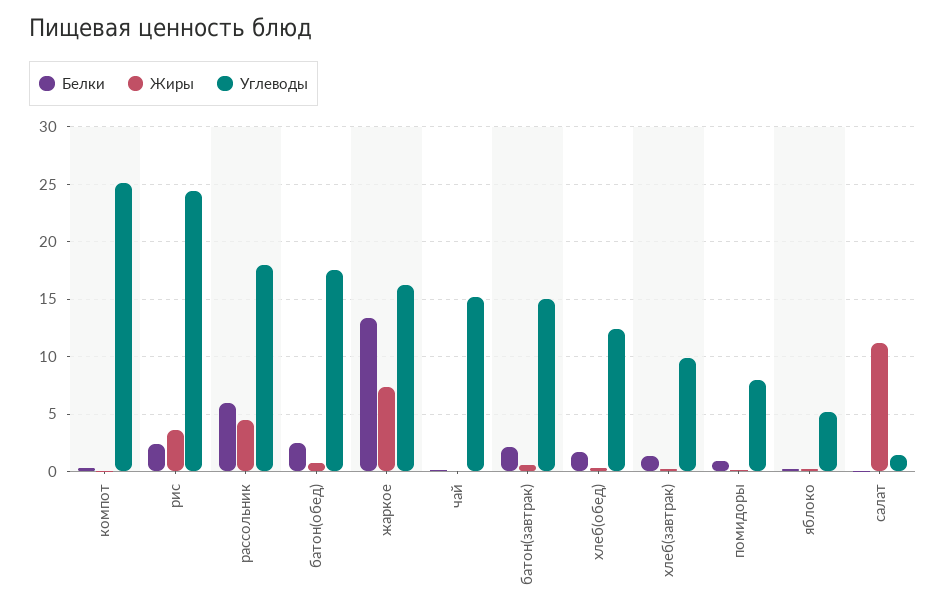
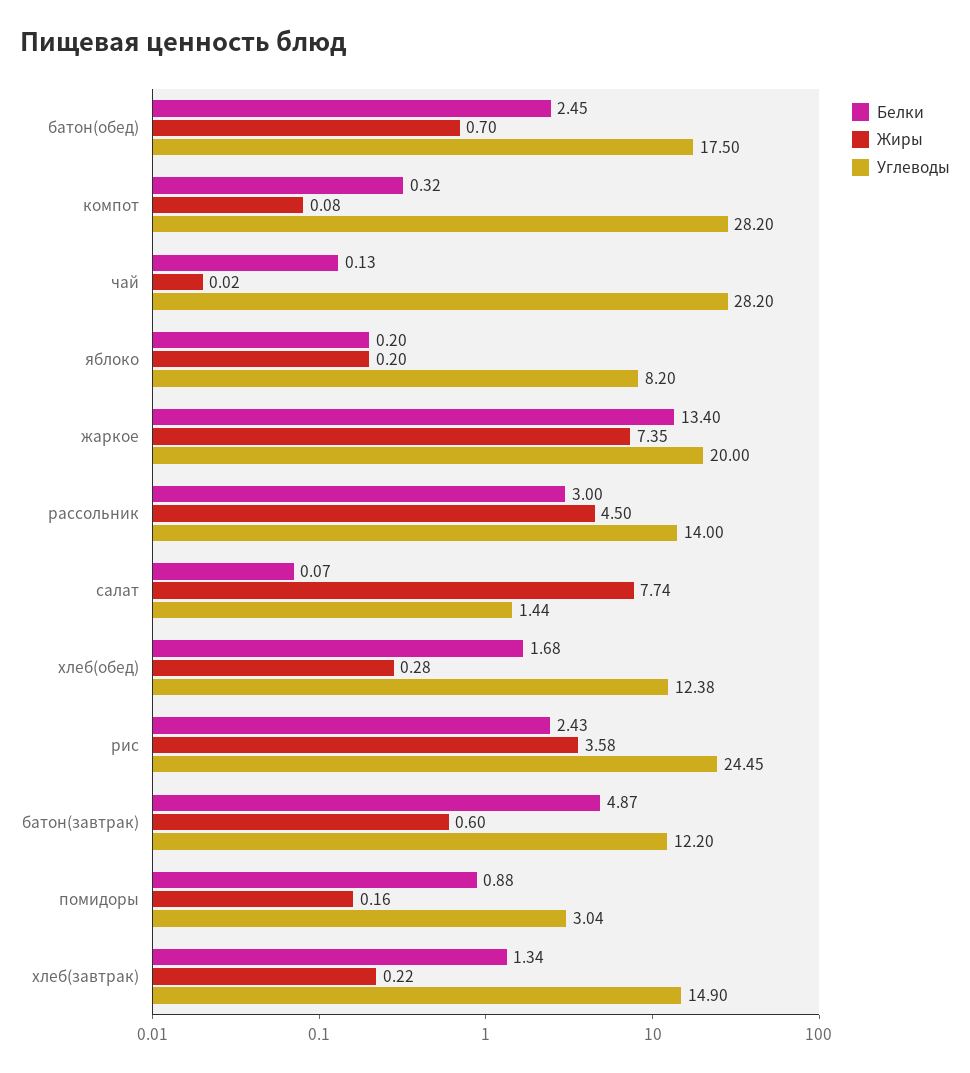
Углеводы, компот: 25 -> 28.2
Белки, рассольник: 6 -> 3
Углеводы, рассольник: 18 -> 14
Углеводы, жаркое: 16 -> 20
Углеводы, чай: 15 -> 28.2
Белки, батон(завтрак): 2 -> 4.87
Углеводы, батон(завтрак): 15 -> 12.2
Углеводы, хлеб(завтрак): 10 -> 14.9
Углеводы, помидоры: 8 -> 3.04
Углеводы, яблоко: 5 -> 8.2
Жиры, салат: 11 -> 7.74

